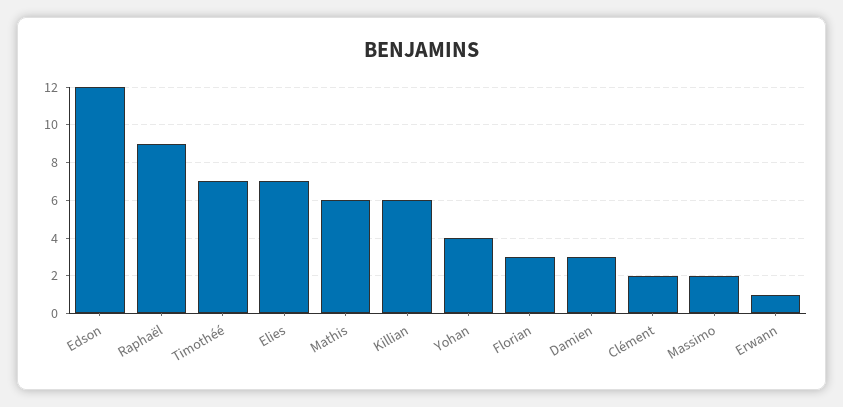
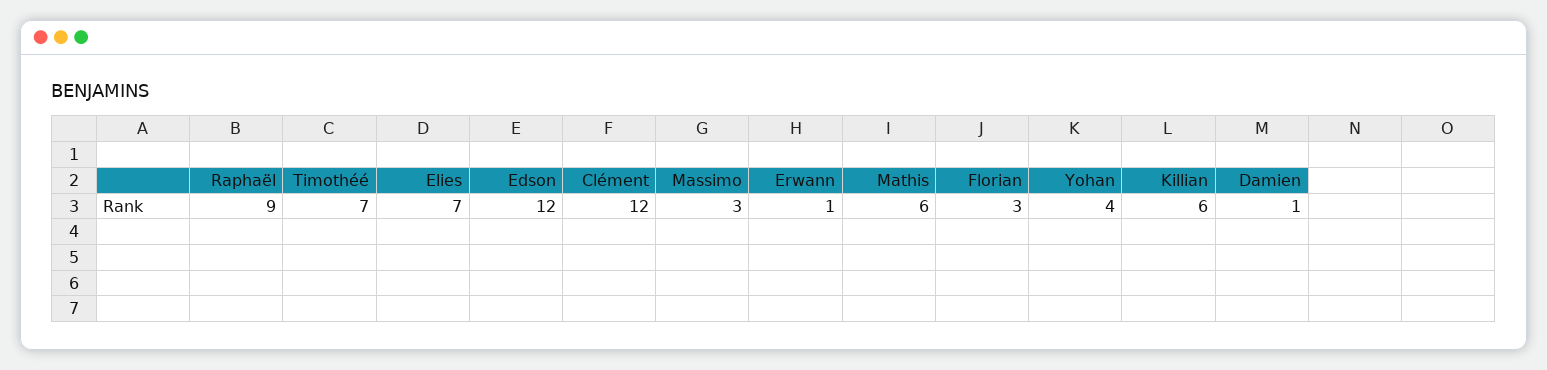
Damien: 3 -> 1
Clément: 2 -> 12
Massimo: 2 -> 3

